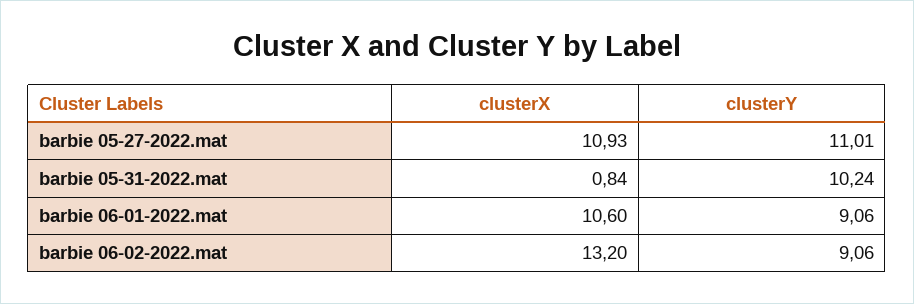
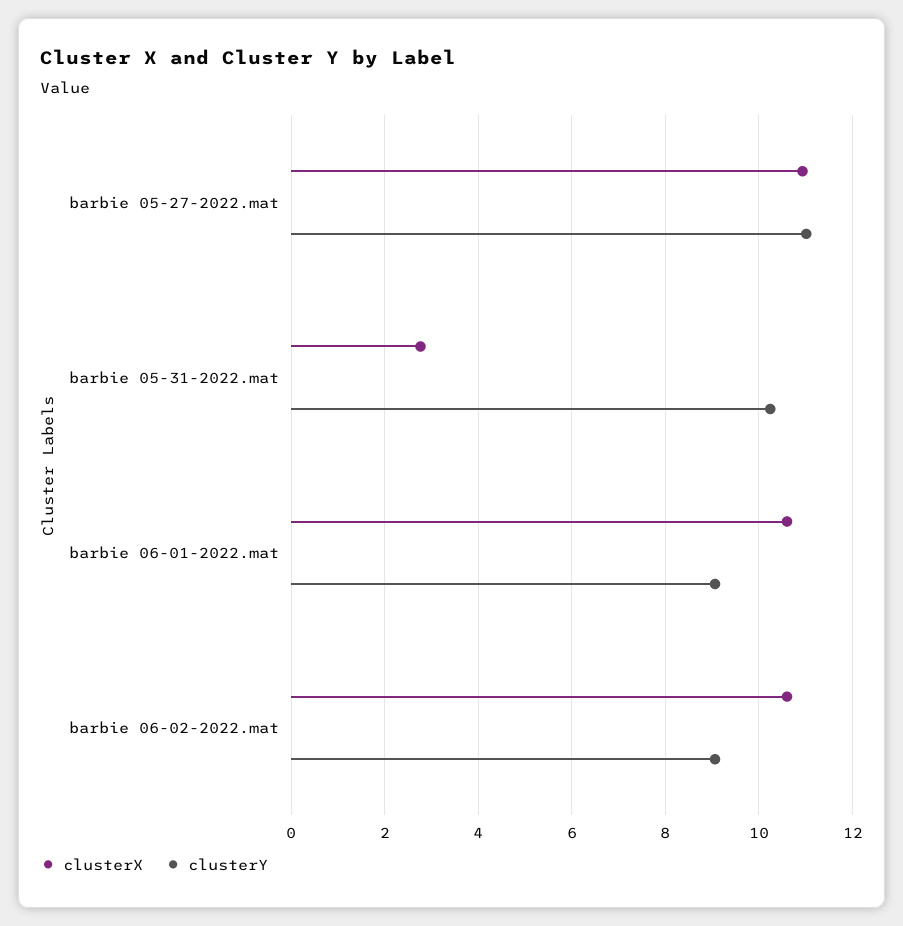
clusterX, barbie 05-31-2022.mat: 0.84 -> 2.8
clusterX, barbie 06-02-2022.mat: 13.2 -> 10.6

